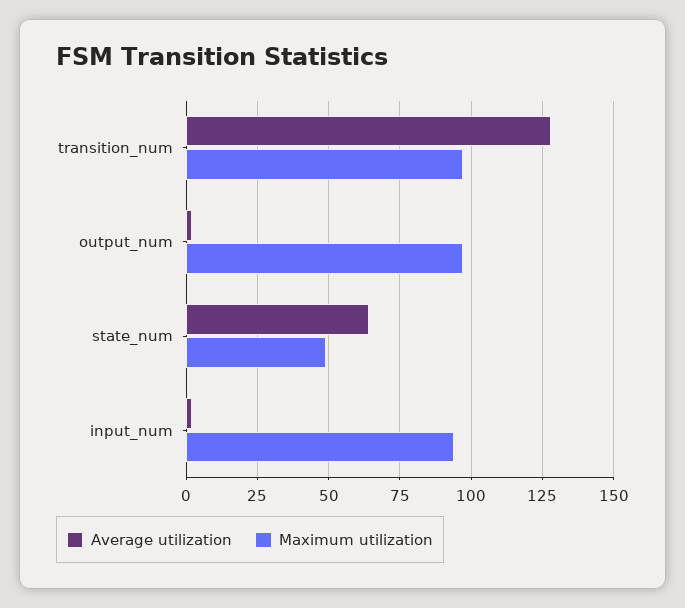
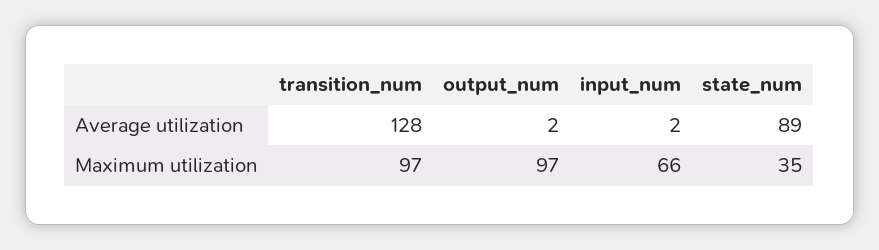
Average utilization, state_num: 65 -> 89
Maximum utilization, state_num: 50 -> 35
Maximum utilization, input_num: 95 -> 66

